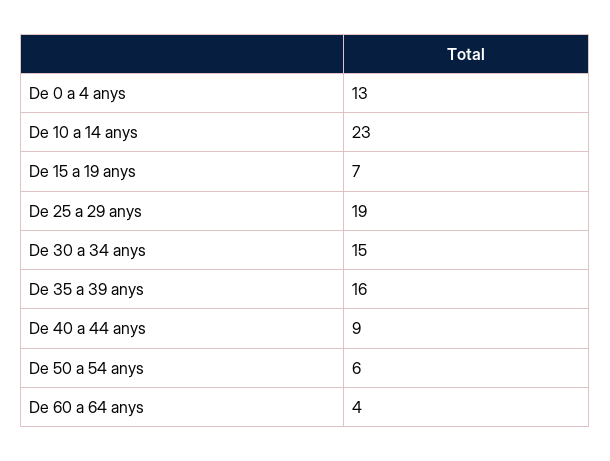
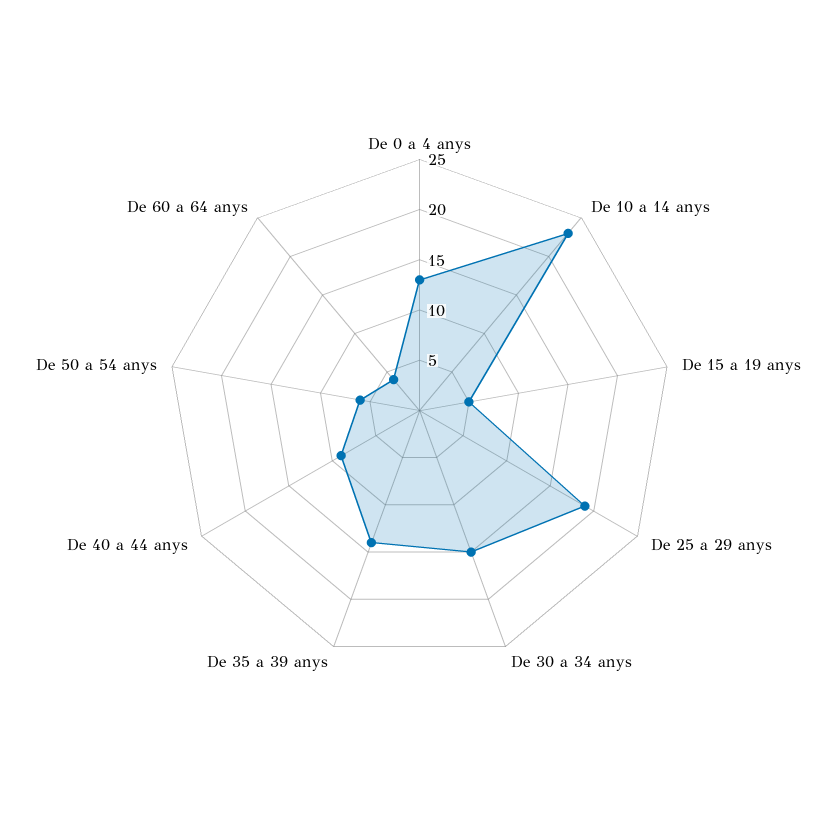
De 15 a 19 anys: 7 -> 5
De 35 a 39 anys: 16 -> 14

